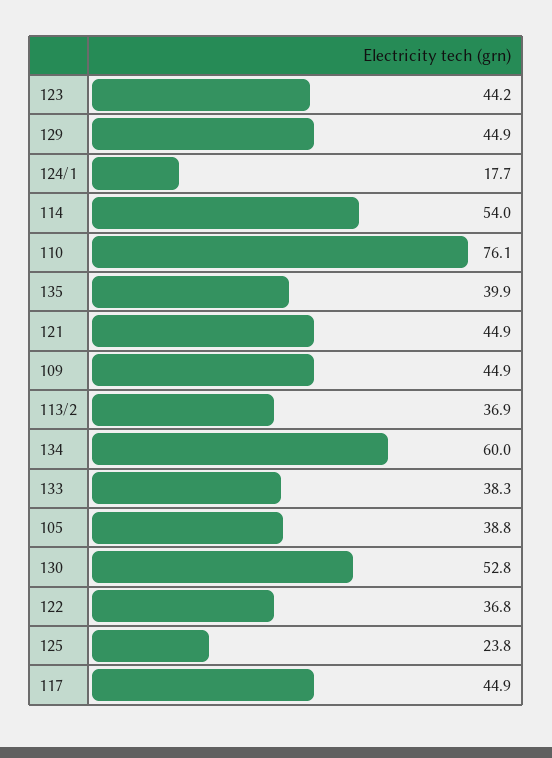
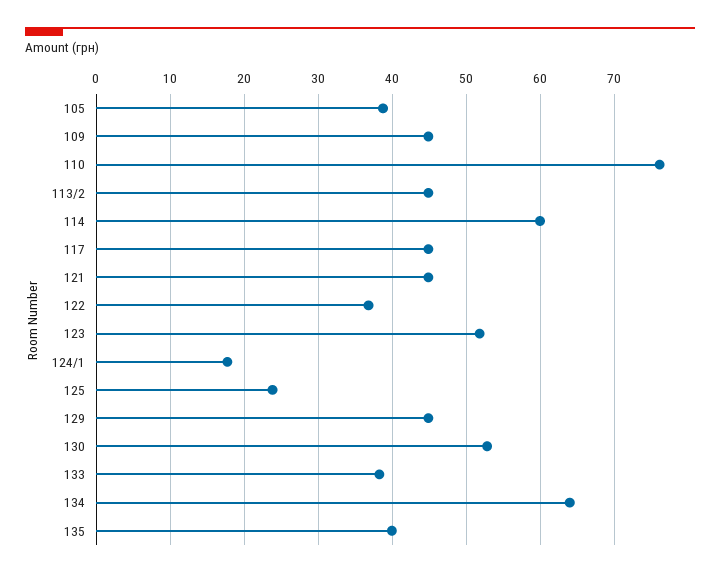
123: 44.2 -> 52
114: 54 -> 60
113/2: 36.9 -> 45
134: 60 -> 64

